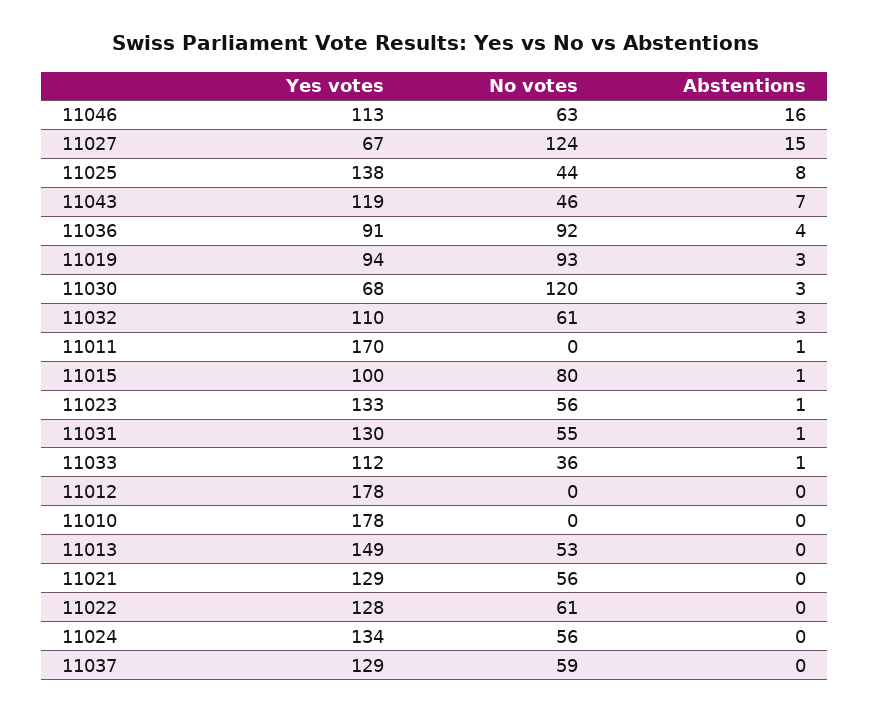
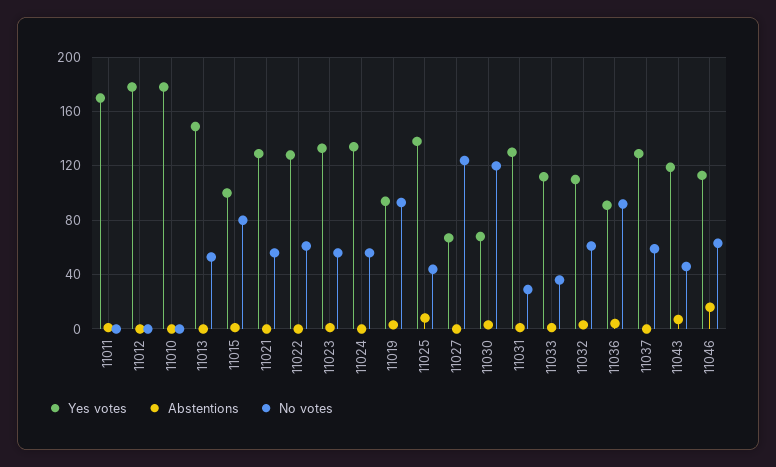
Abstentions, 11027: 15 -> 0
No votes, 11031: 55 -> 30

